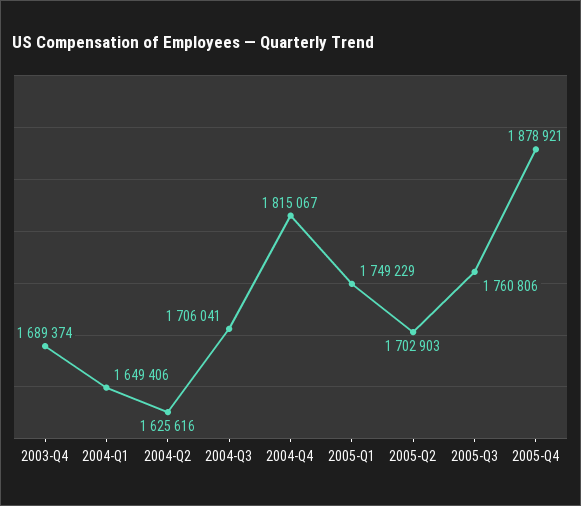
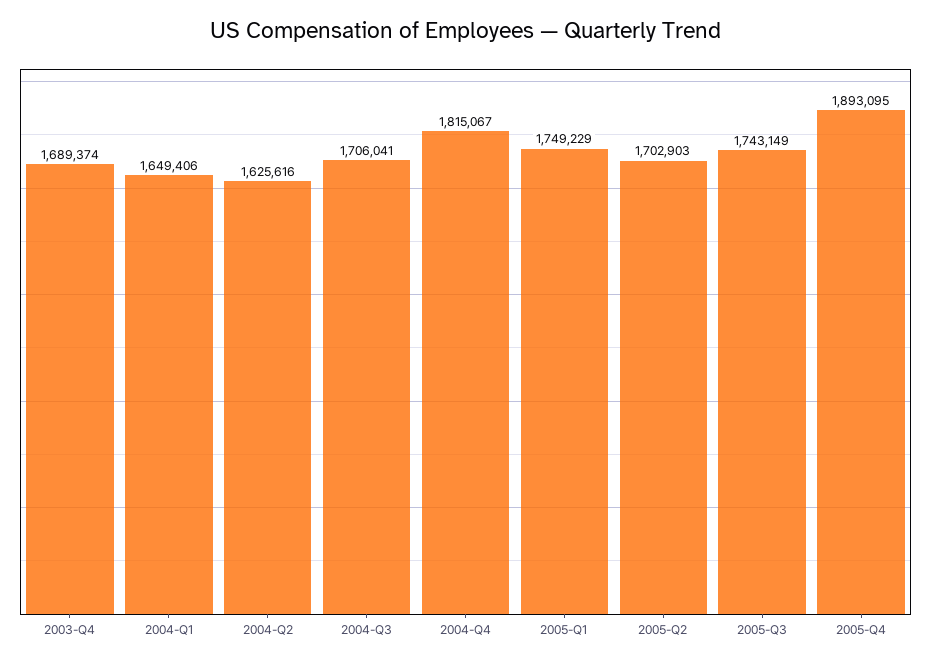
2005-Q3: 1760806 -> 1743149
2005-Q4: 1878921 -> 1893095

